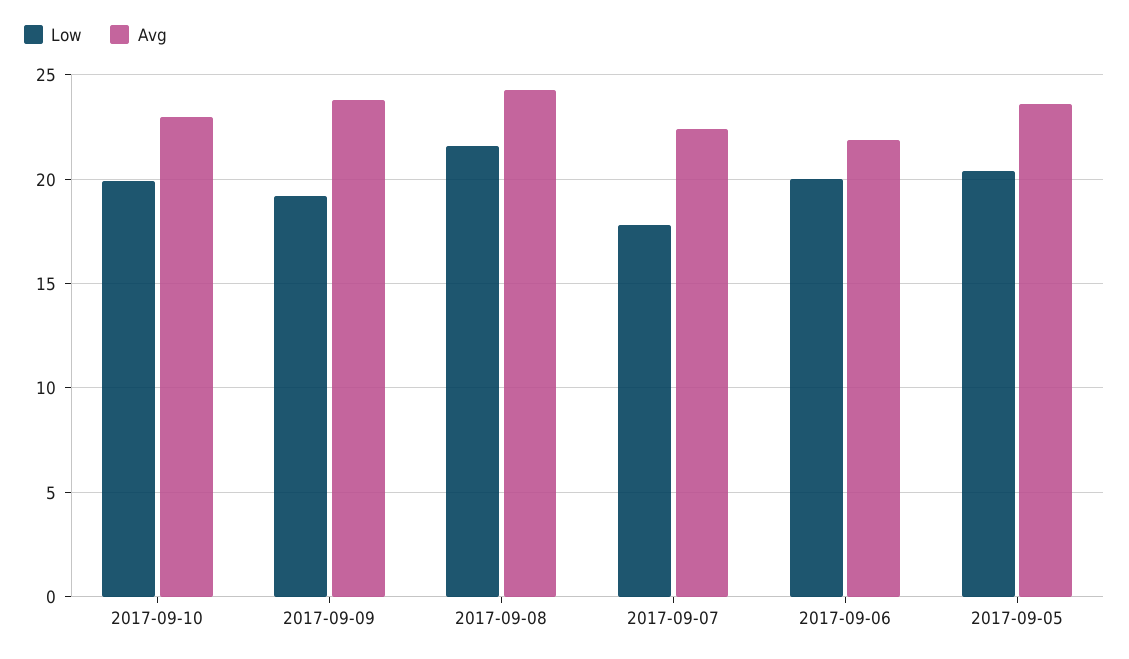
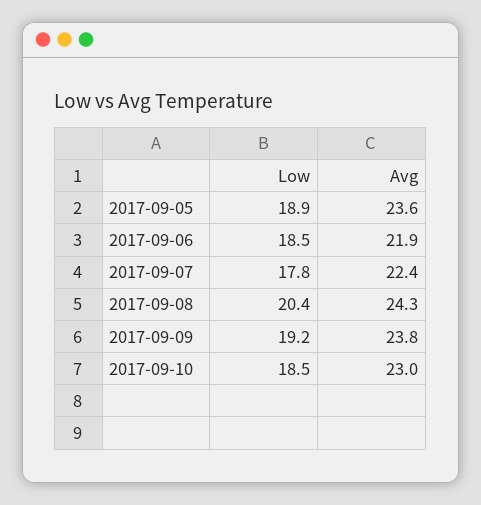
Low, 2017-09-10: 20 -> 18.5
Low, 2017-09-08: 21.5 -> 20.4
Low, 2017-09-06: 20 -> 18.5
Low, 2017-09-05: 20.5 -> 18.9

